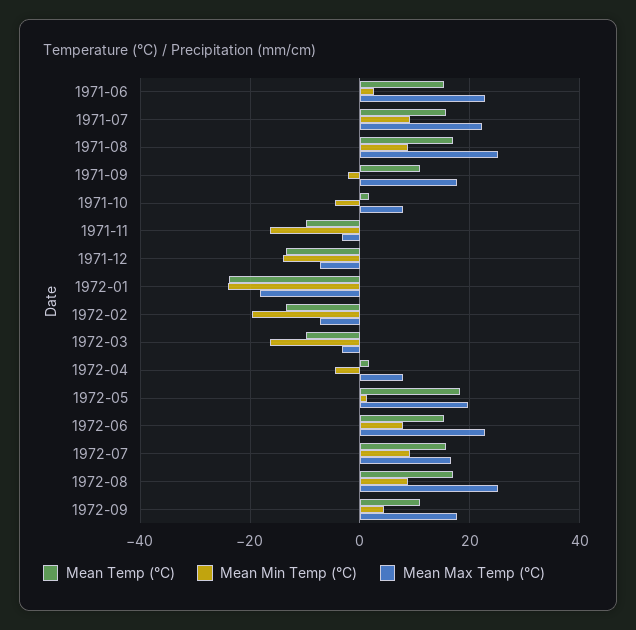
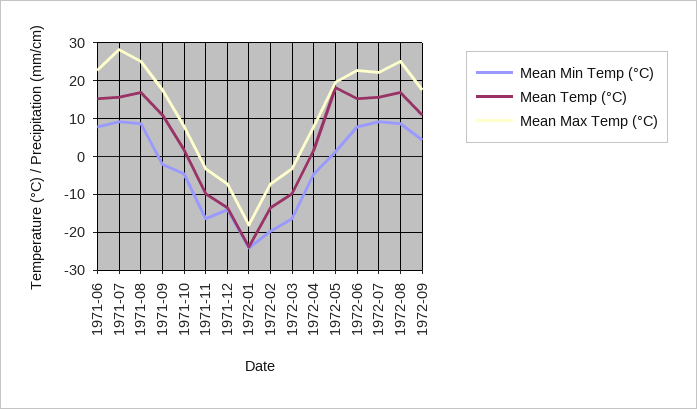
Mean Min Temp (°C), 1971-06: 2 -> 8
Mean Max Temp (°C), 1971-07: 22 -> 28
Mean Max Temp (°C), 1972-07: 16 -> 22

